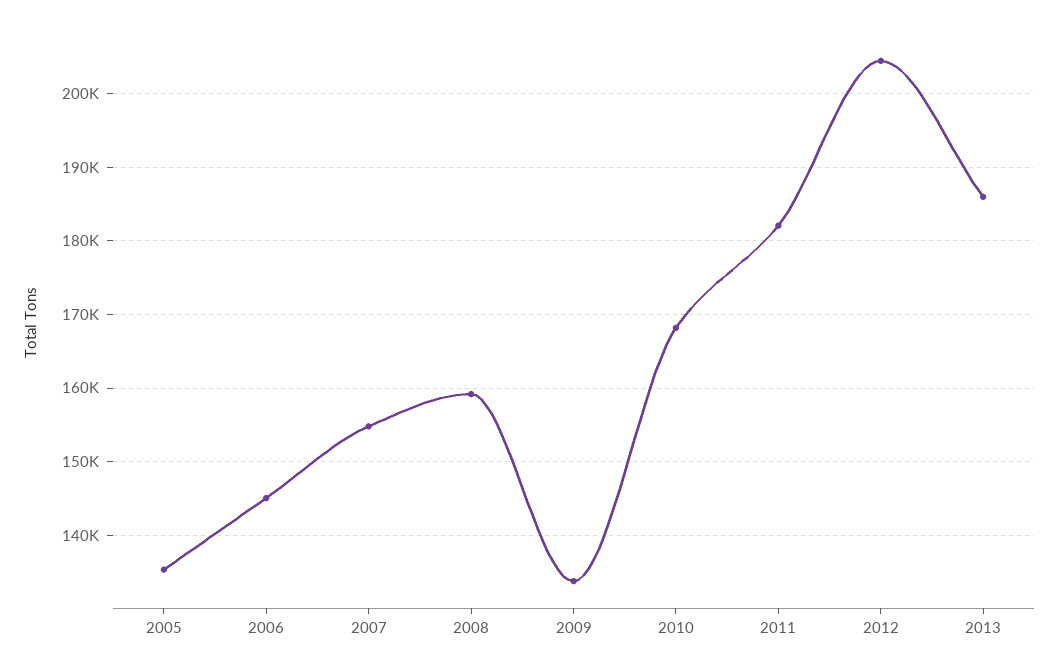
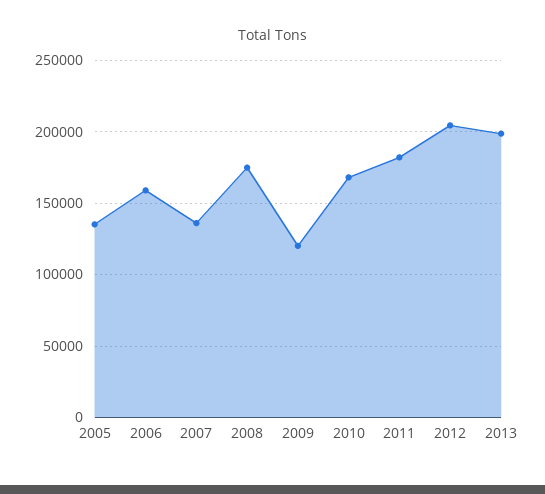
2006: 145000 -> 160000
2007: 155000 -> 135000
2008: 159000 -> 175000
2009: 134000 -> 120000
2013: 186000 -> 200000

